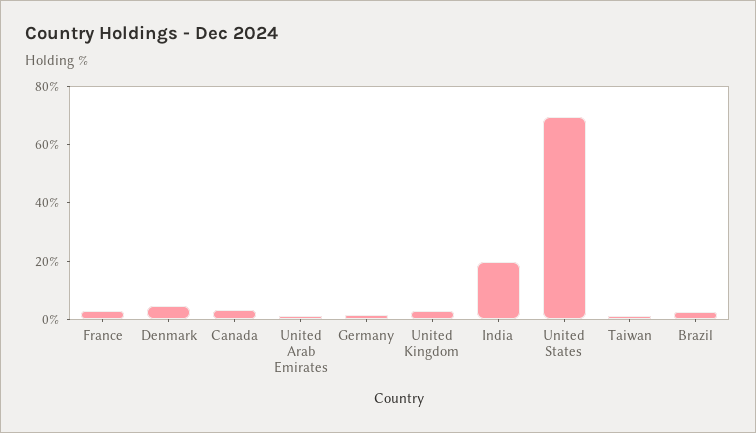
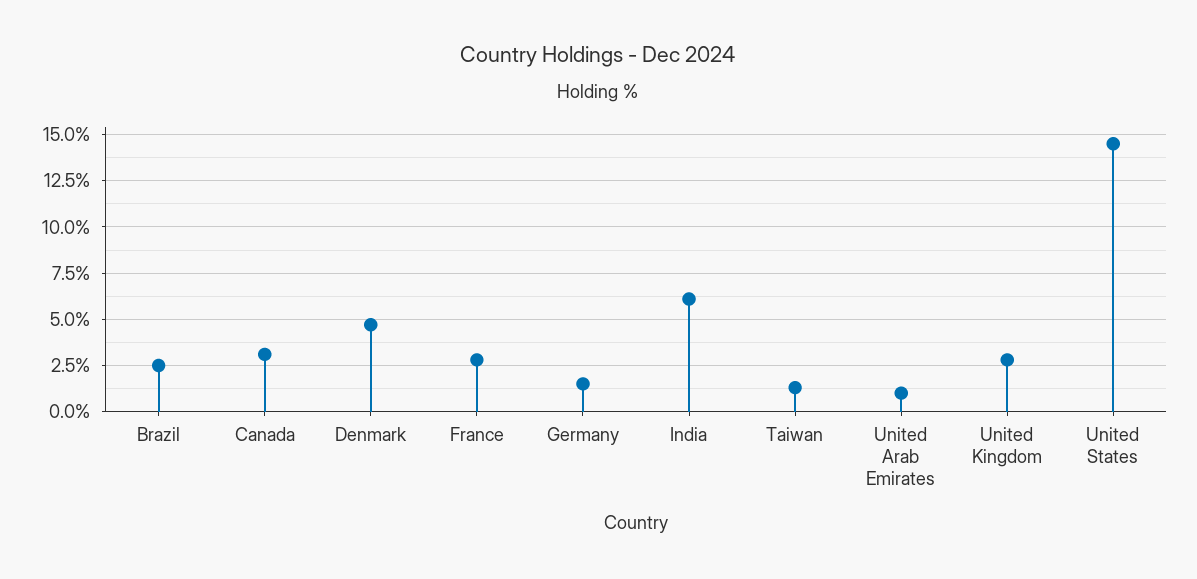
India: 20 -> 6
United States: 70 -> 14.5

